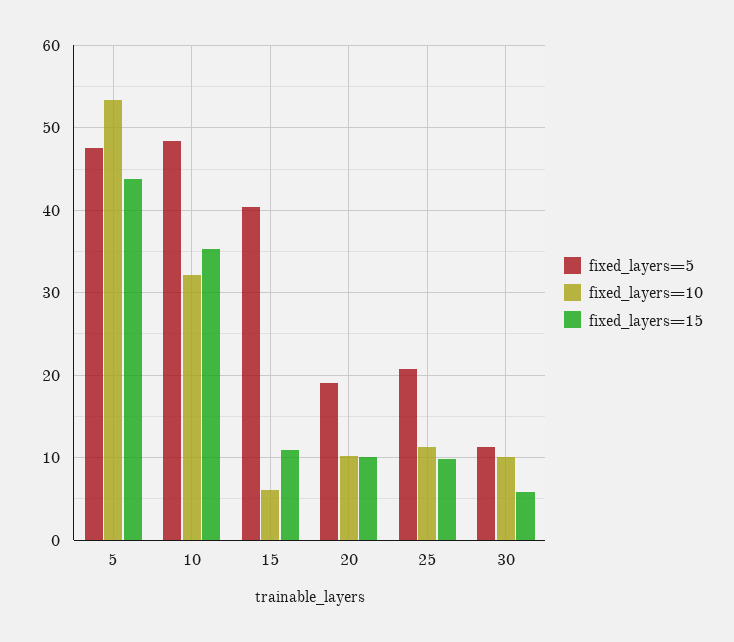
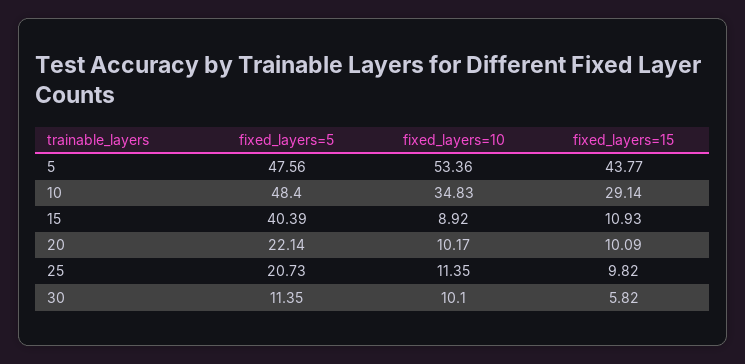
fixed_layers=10, 10: 32 -> 34.83
fixed_layers=15, 10: 35 -> 29.14
fixed_layers=10, 15: 6 -> 8.92
fixed_layers=5, 20: 19 -> 22.14

